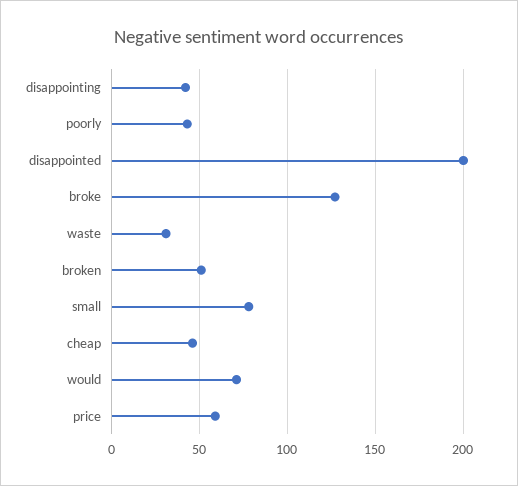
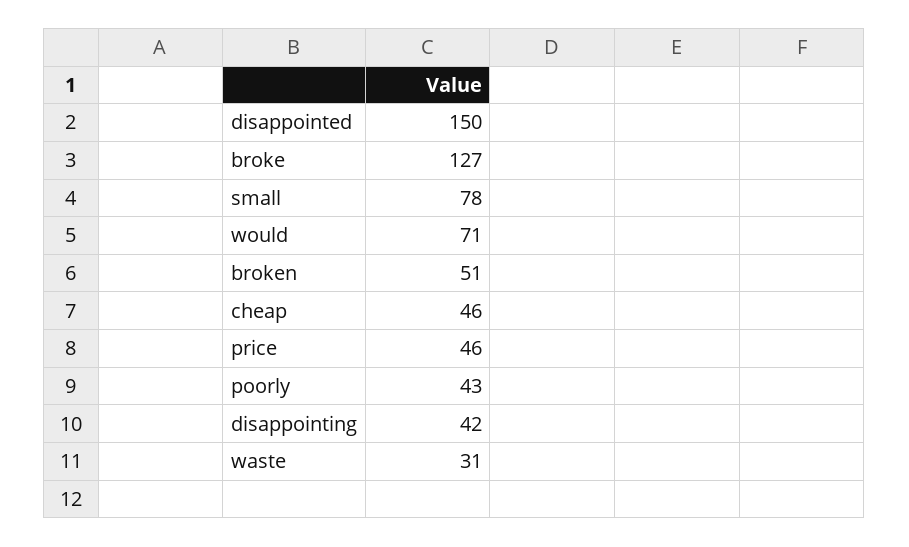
disappointed: 200 -> 150
price: 60 -> 46

